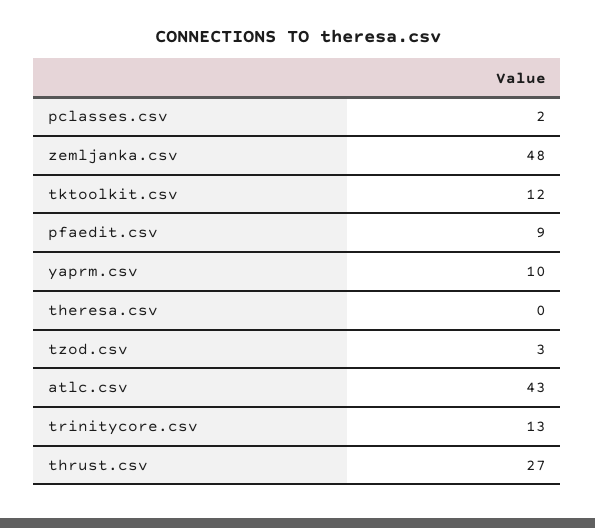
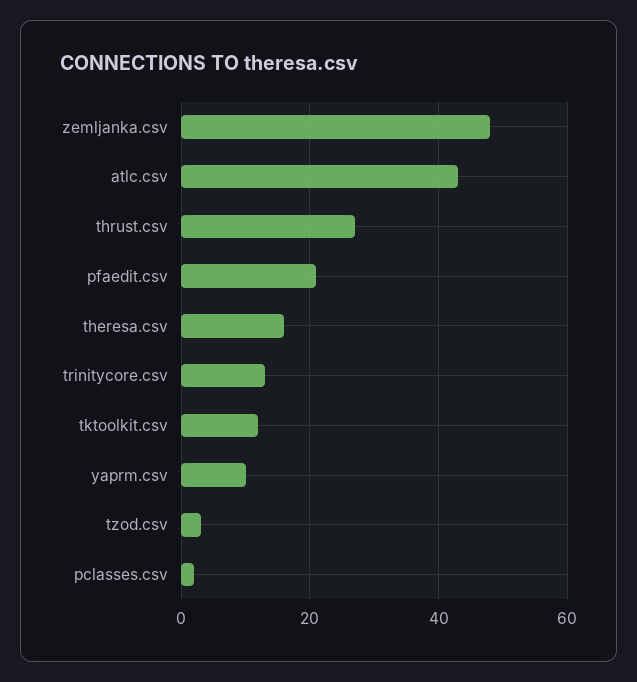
pfaedit.csv: 9 -> 20
theresa.csv: 0 -> 15

